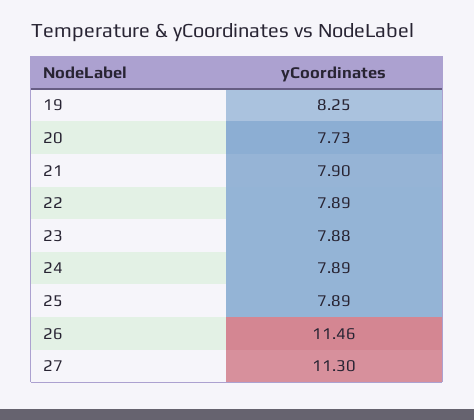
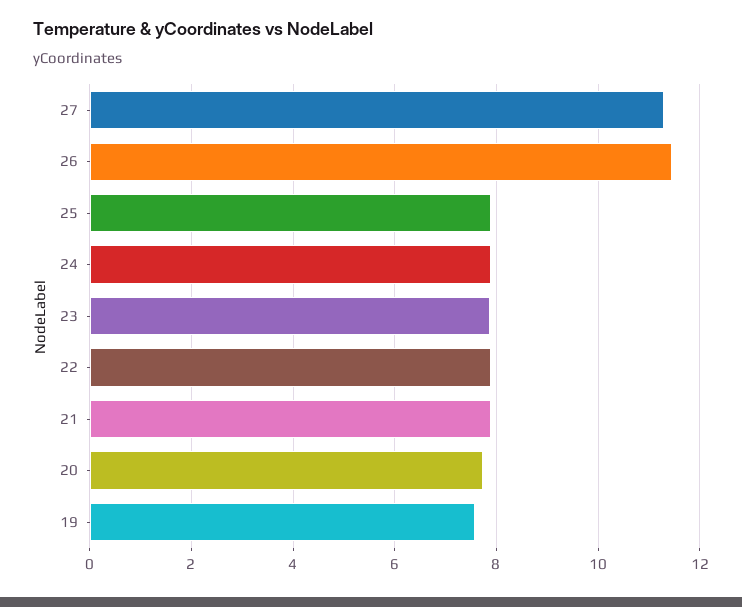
19: 8.25 -> 7.6

